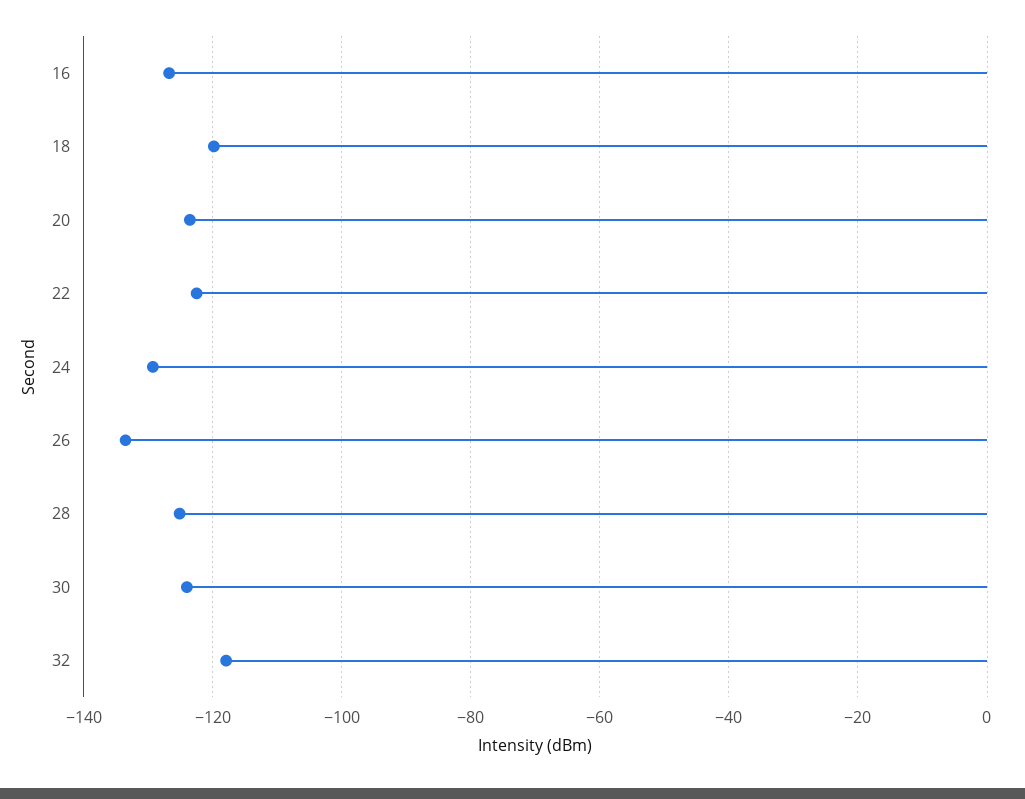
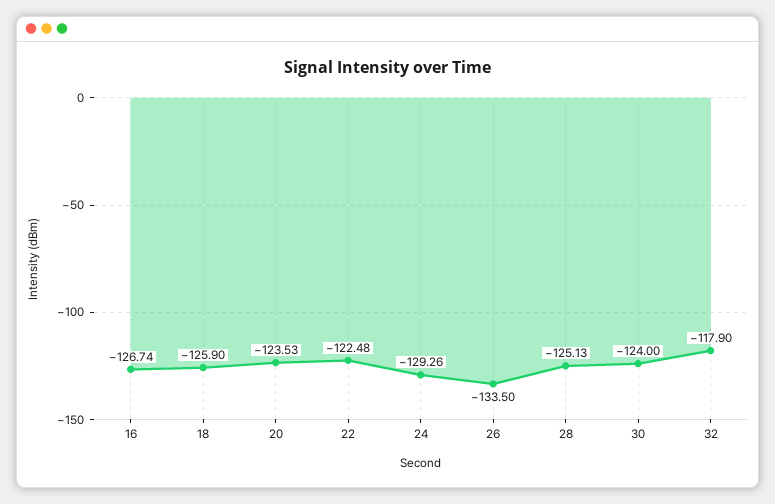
18: -120 -> -125.9

